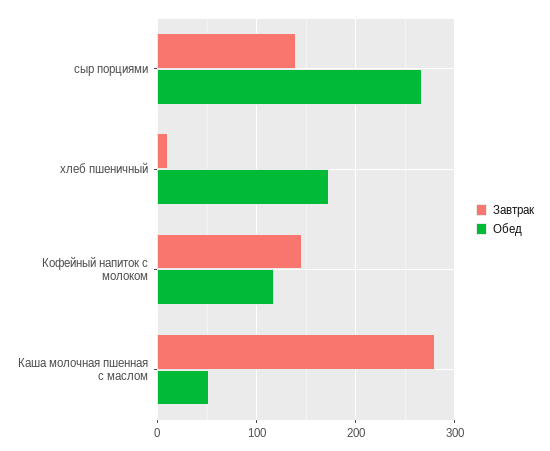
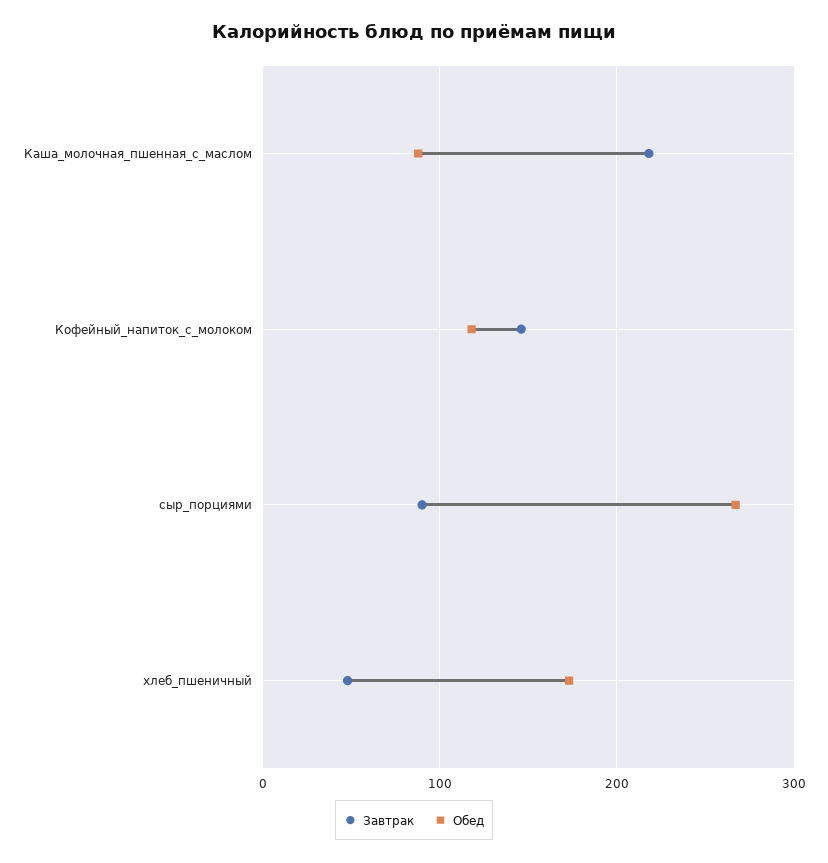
Завтрак, сыр порциями: 140 -> 90
Завтрак, хлеб пшеничный: 10 -> 50
Завтрак, Каша молочная пшенная с маслом: 280 -> 220
Обед, Каша молочная пшенная с маслом: 50 -> 90

